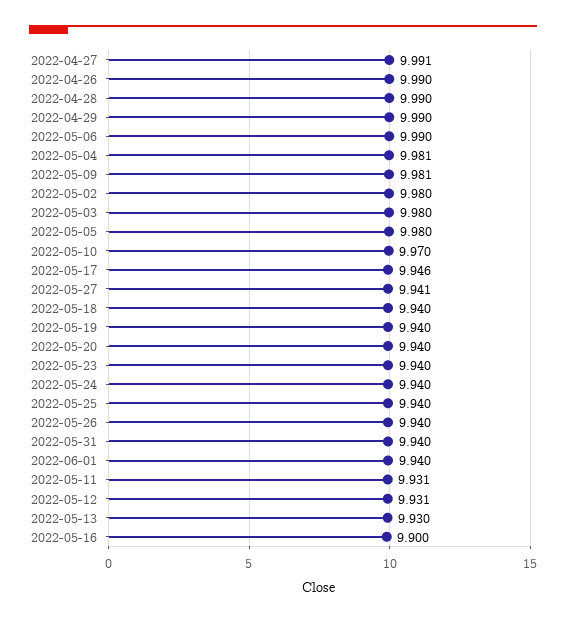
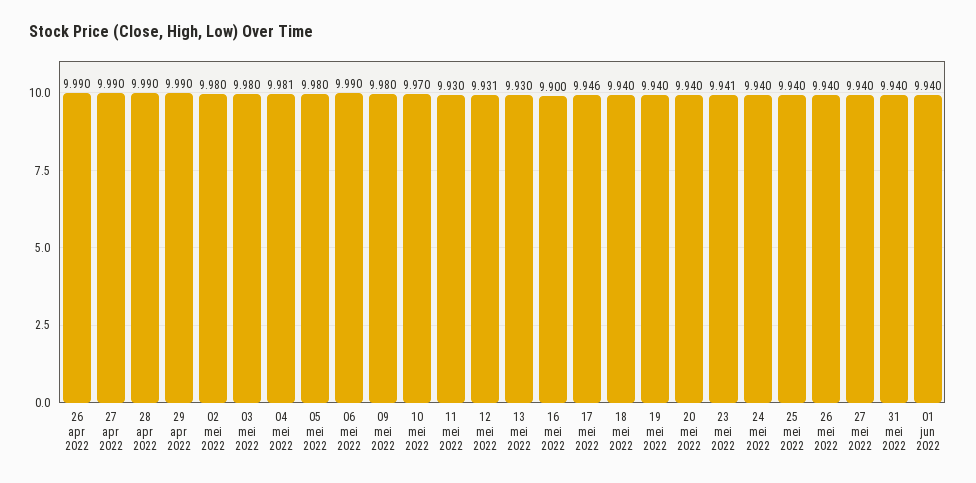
2022-04-27: 9.991 -> 9.99
2022-05-09: 9.981 -> 9.98
2022-05-27: 9.941 -> 9.94
2022-05-23: 9.94 -> 9.941
2022-05-11: 9.931 -> 9.93

